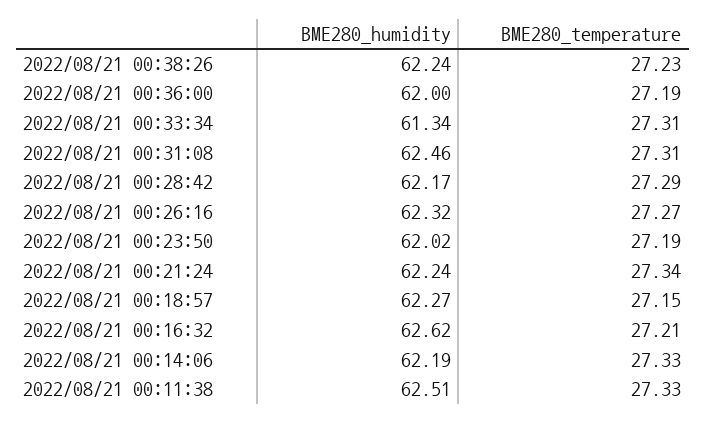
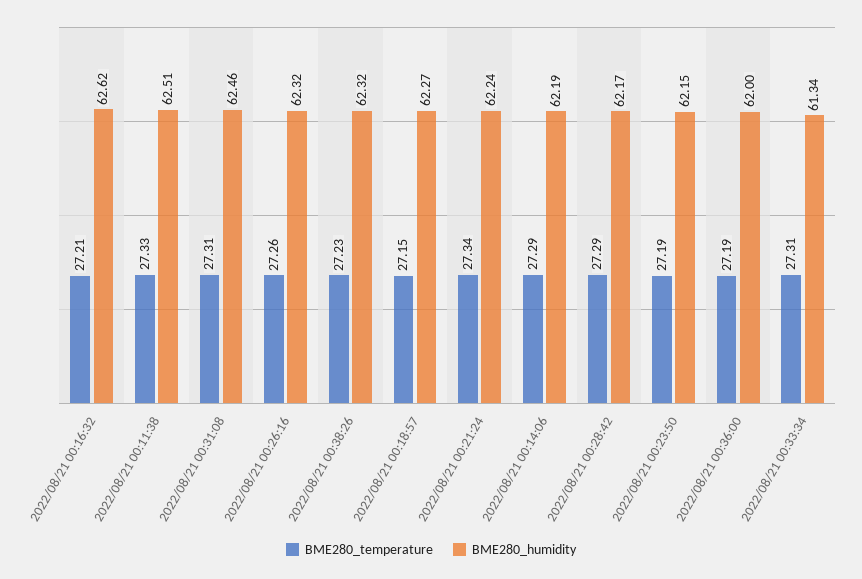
BME280_humidity, 2022/08/21 00:38:26: 62.24 -> 62.32
BME280_temperature, 2022/08/21 00:26:16: 27.27 -> 27.26
BME280_humidity, 2022/08/21 00:23:50: 62.02 -> 62.15
BME280_temperature, 2022/08/21 00:14:06: 27.33 -> 27.29

